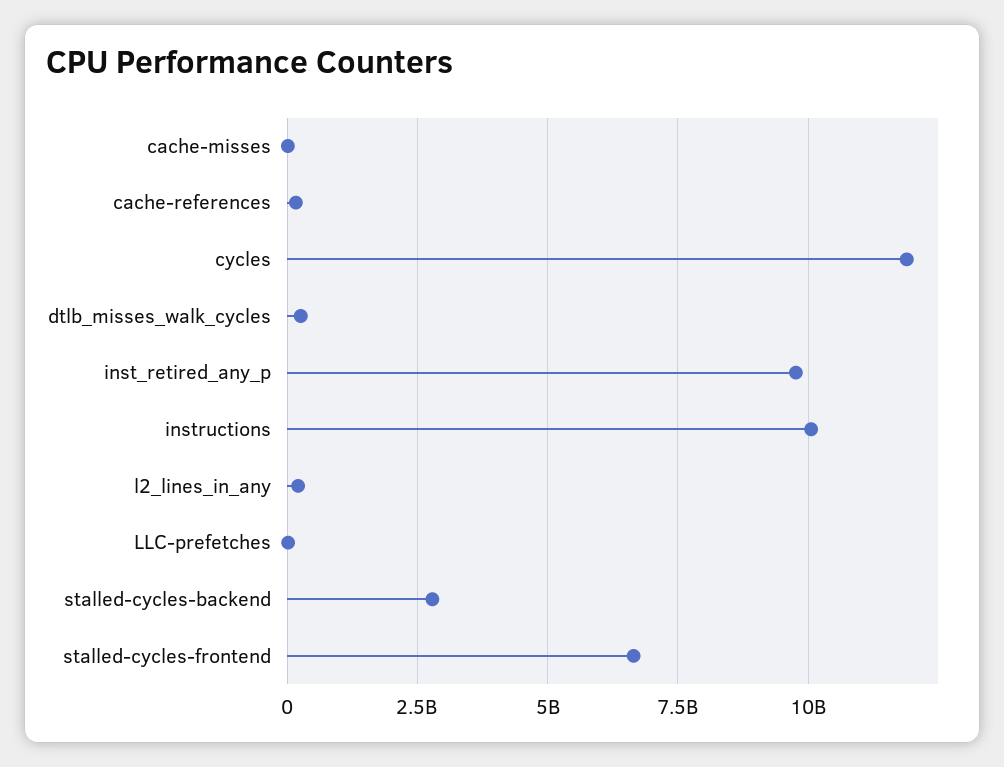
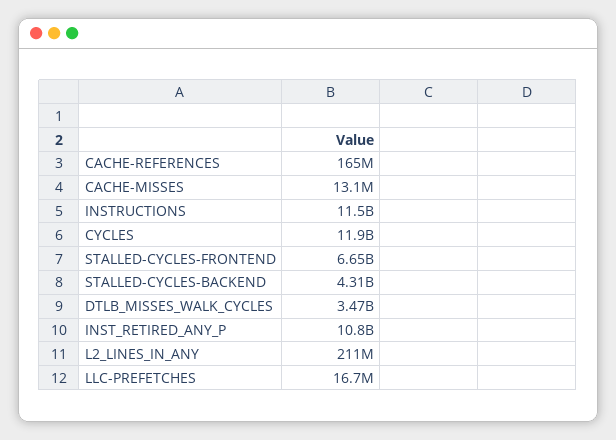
dtlb_misses_walk_cycles: 250000000 -> 3470000000
inst_retired_any_p: 9750000000 -> 10800000000
instructions: 10000000000 -> 11500000000
stalled-cycles-backend: 2750000000 -> 4310000000

